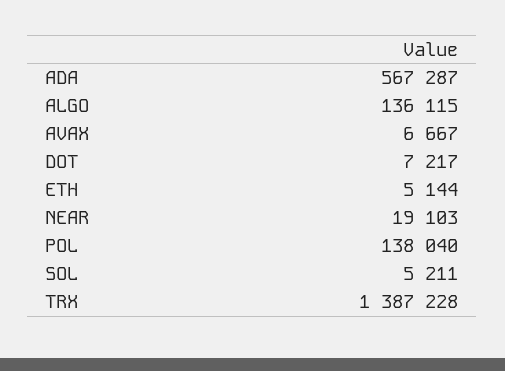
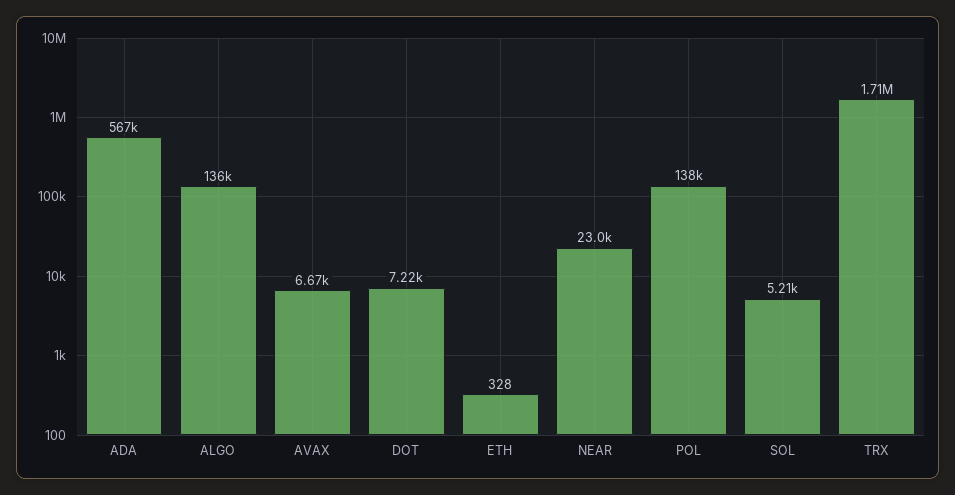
ETH: 5144 -> 328
NEAR: 19103 -> 23000
TRX: 1387228 -> 1710000

